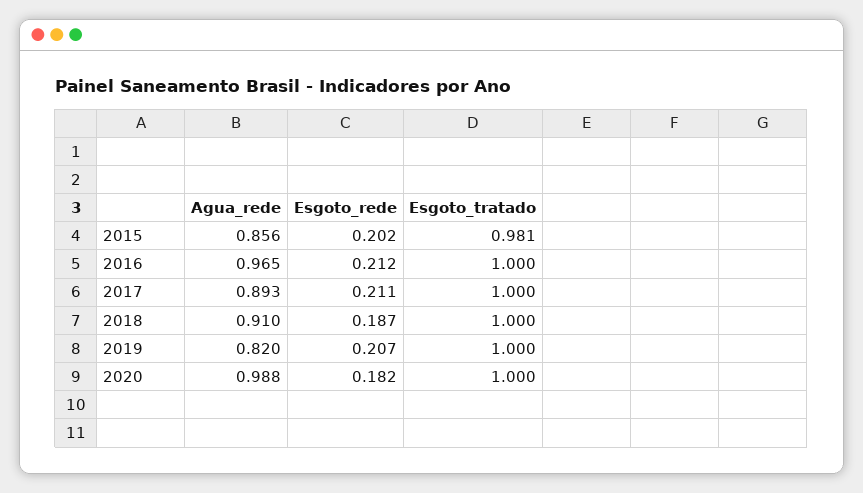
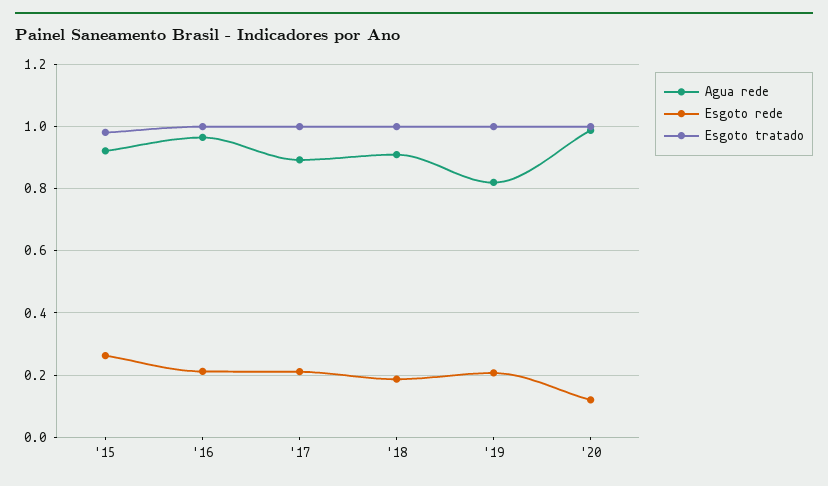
Agua_rede, 2015: 0.856 -> 0.92
Esgoto_rede, 2015: 0.202 -> 0.26
Esgoto_rede, 2020: 0.182 -> 0.12

